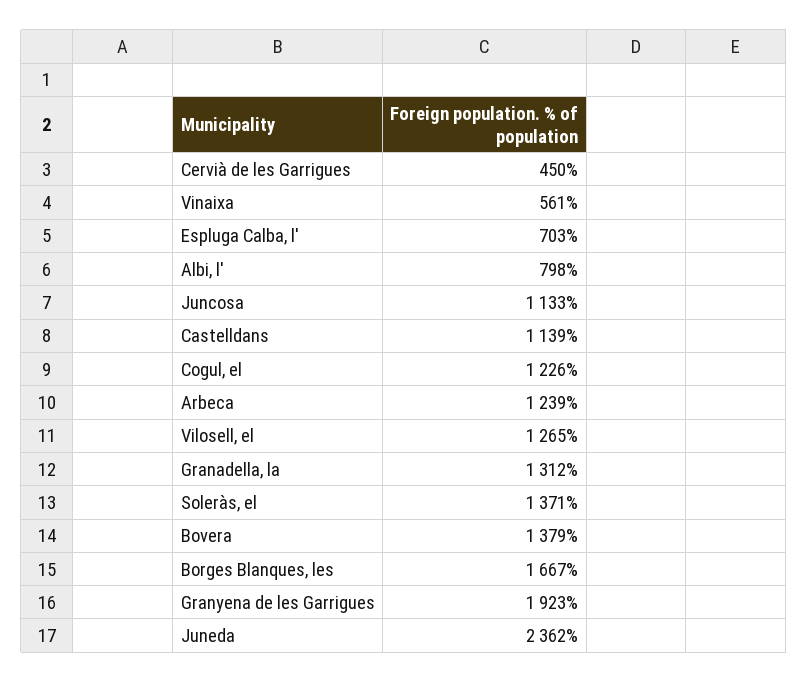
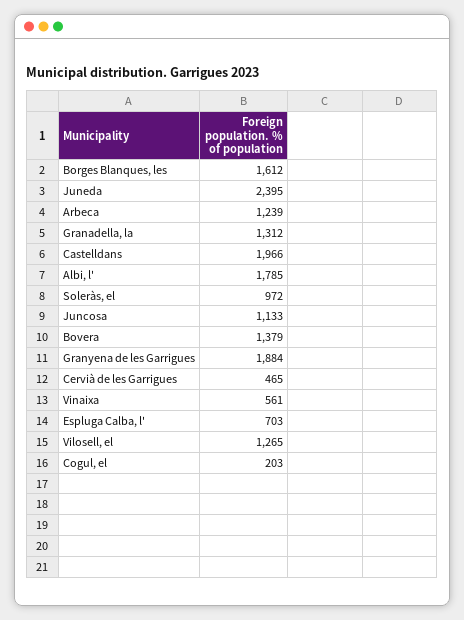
Cervià de les Garrigues: 450 -> 465
Albi, l': 798 -> 1785
Castelldans: 1139 -> 1966
Cogul, el: 1226 -> 203
Soleràs, el: 1371 -> 972
Borges Blanques, les: 1667 -> 1612
Granyena de les Garrigues: 1923 -> 1884
Juneda: 2362 -> 2395

